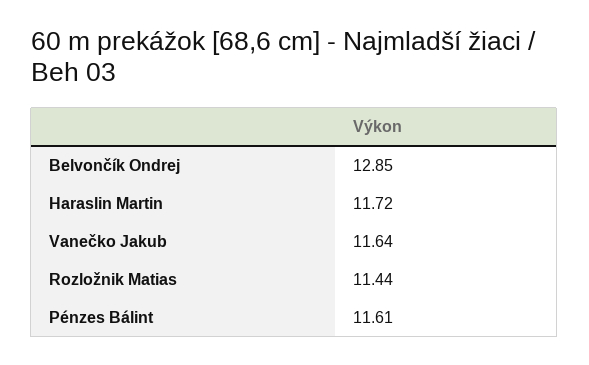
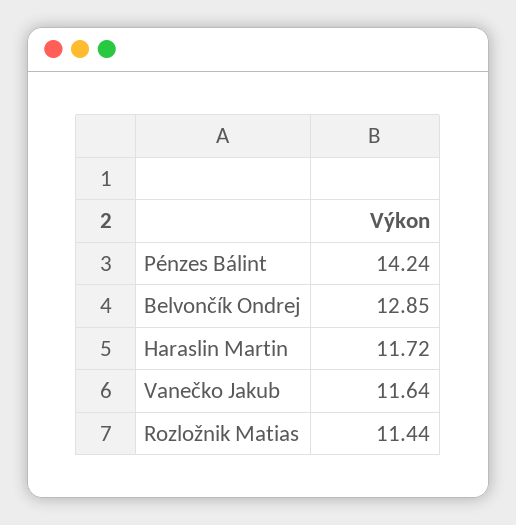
Pénzes Bálint: 11.61 -> 14.24

